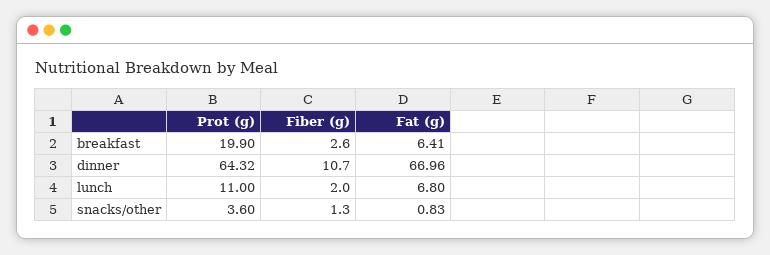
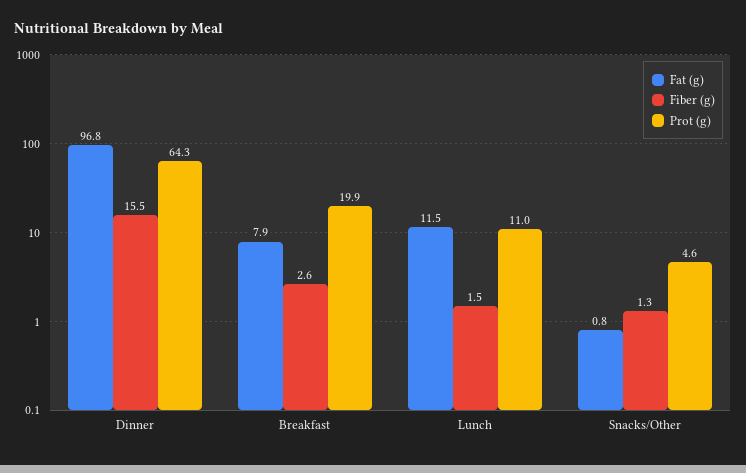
Fat (g), breakfast: 6.41 -> 7.9
Fiber (g), dinner: 10.7 -> 15.5
Fat (g), dinner: 66.96 -> 96.8
Fiber (g), lunch: 2 -> 1.5
Fat (g), lunch: 6.8 -> 11.5
Prot (g), snacks/other: 3.6 -> 4.6

